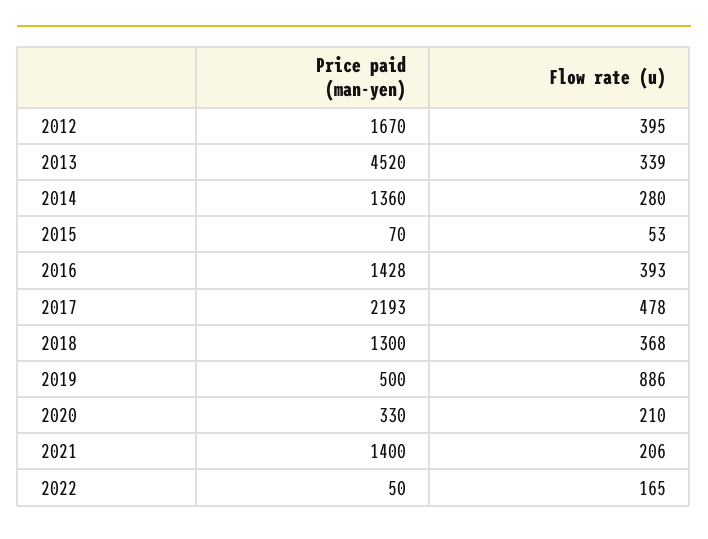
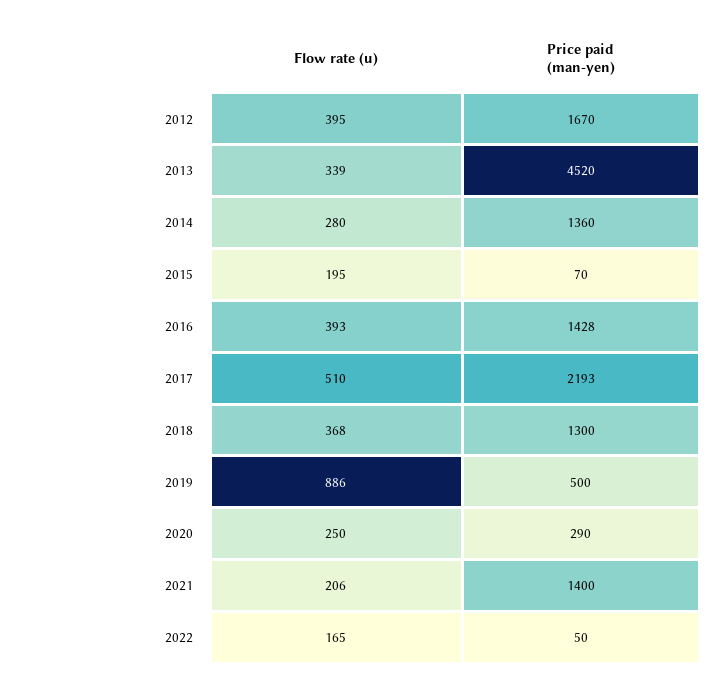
Flow rate (u), 2015: 53 -> 195
Flow rate (u), 2017: 478 -> 510
Price paid (man-yen), 2020: 330 -> 290
Flow rate (u), 2020: 210 -> 250

